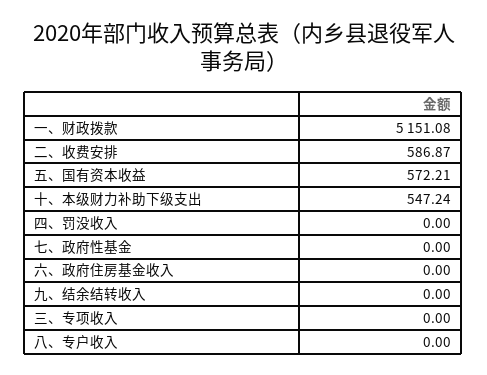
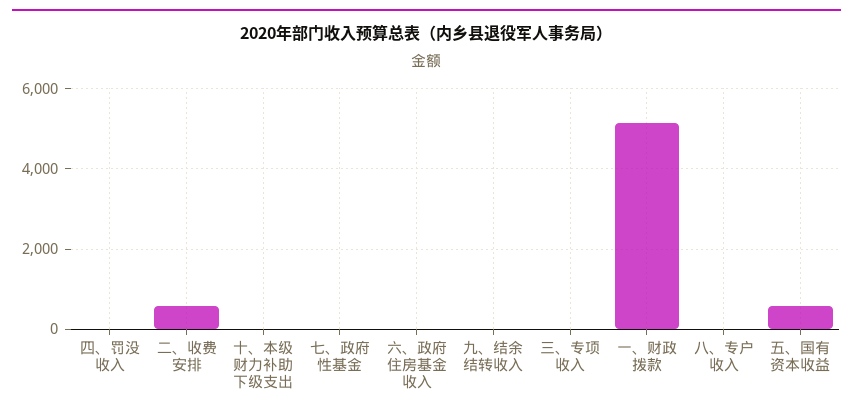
十、本级财力补助下级支出: 547.24 -> 0

